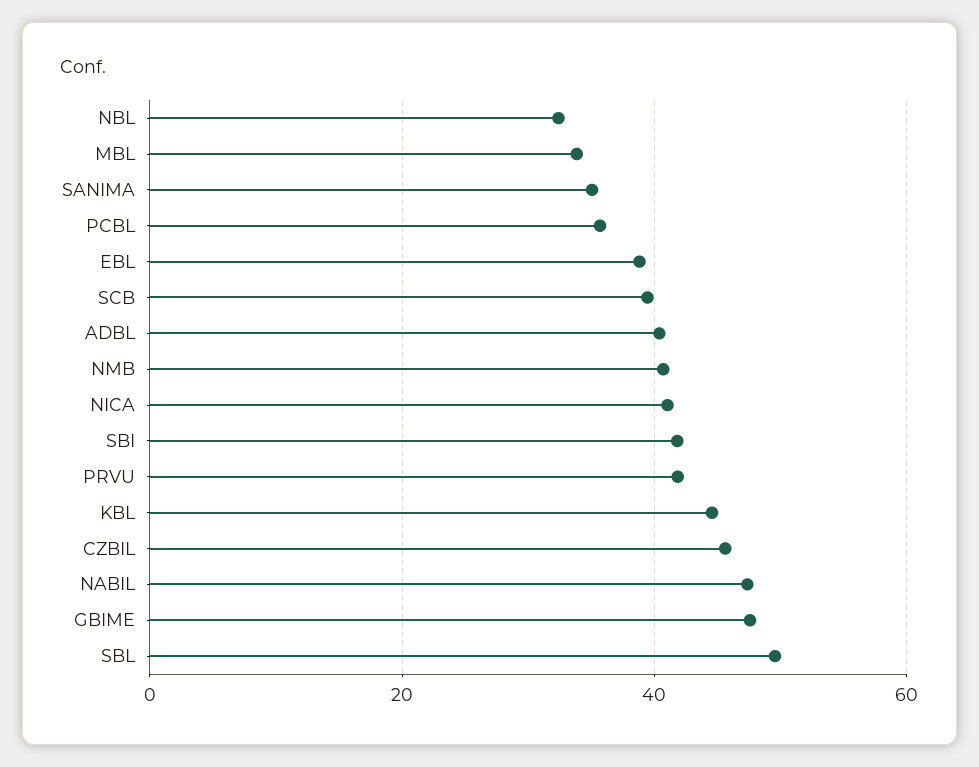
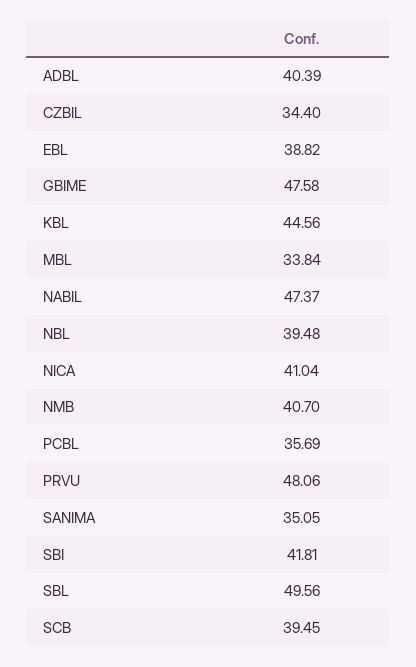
NBL: 32 -> 39.48
PRVU: 42 -> 48.06
CZBIL: 46 -> 34.4

